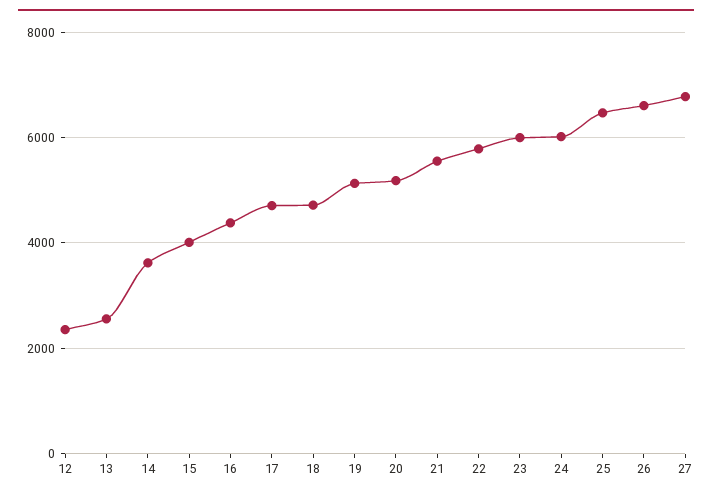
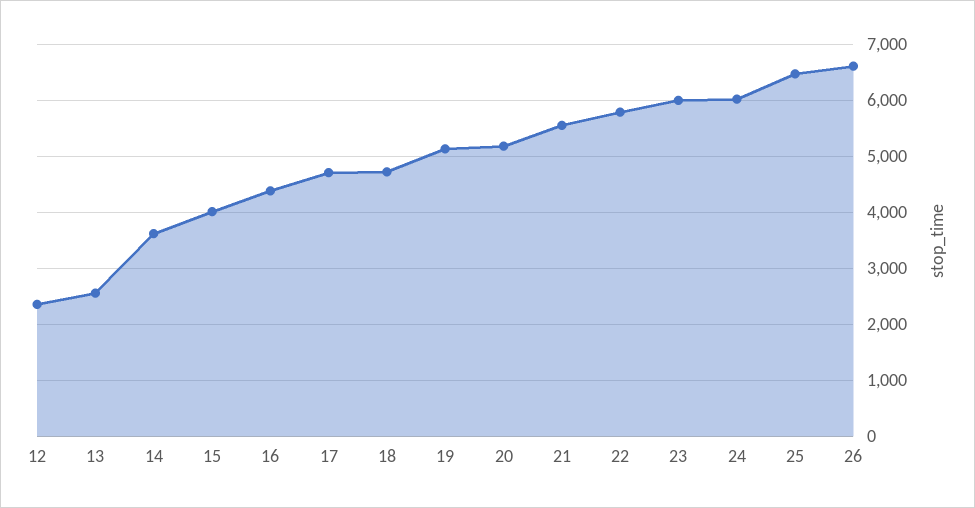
27: 6800 -> none

